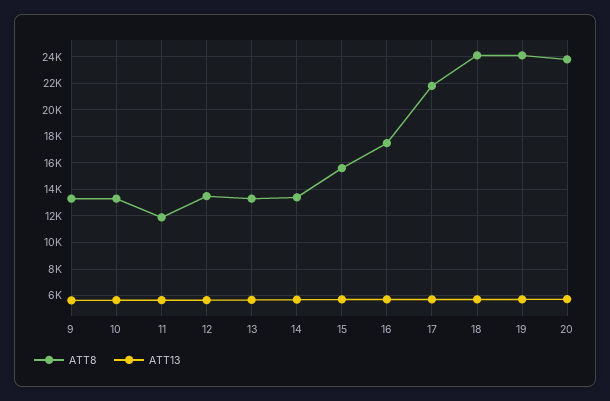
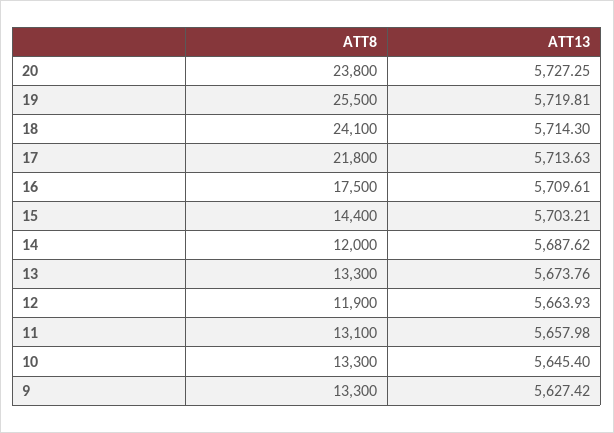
ATT8, 11: 12000 -> 13100
ATT8, 12: 13500 -> 11900
ATT8, 14: 13500 -> 12000
ATT8, 15: 15500 -> 14400
ATT8, 19: 24000 -> 25500

